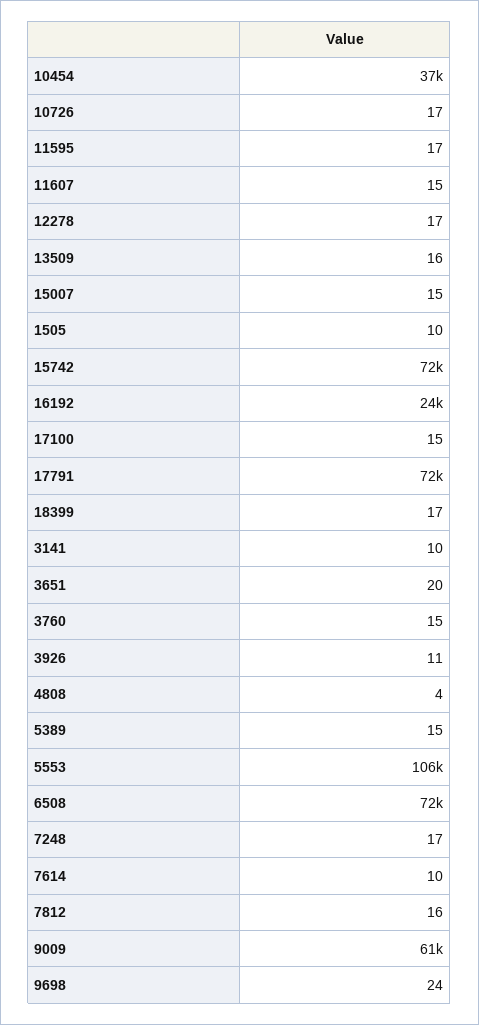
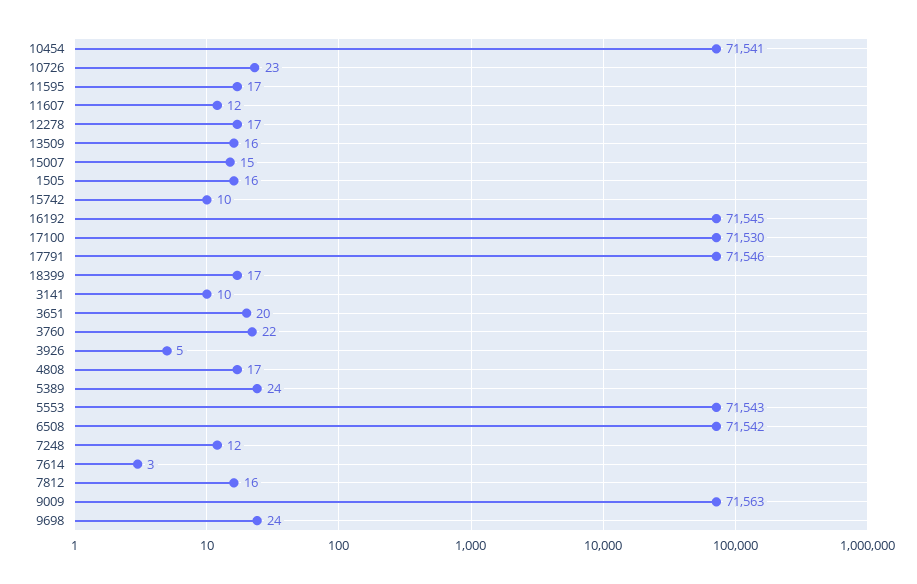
10454: 37000 -> 71541
10726: 17 -> 23
11607: 15 -> 12
1505: 10 -> 16
15742: 72000 -> 10
16192: 24000 -> 71545
17100: 15 -> 71530
3760: 15 -> 22
3926: 11 -> 5
4808: 4 -> 17
5389: 15 -> 24
5553: 106000 -> 71543
7248: 17 -> 12
7614: 10 -> 3
9009: 61000 -> 71563

